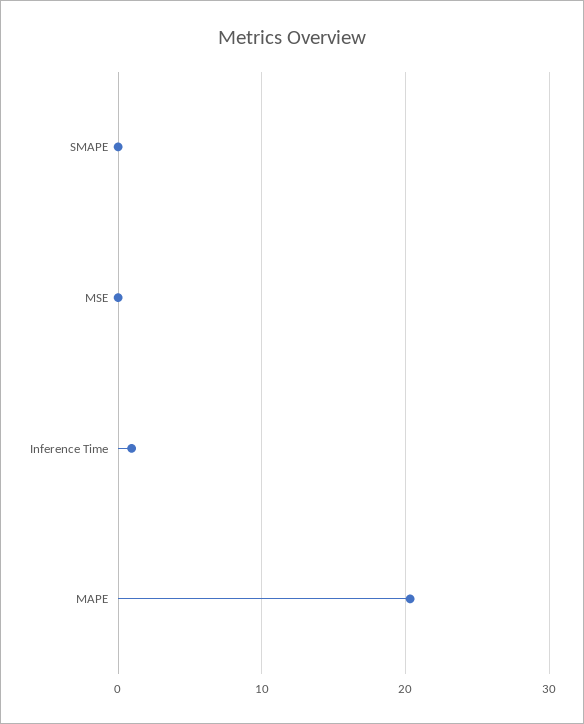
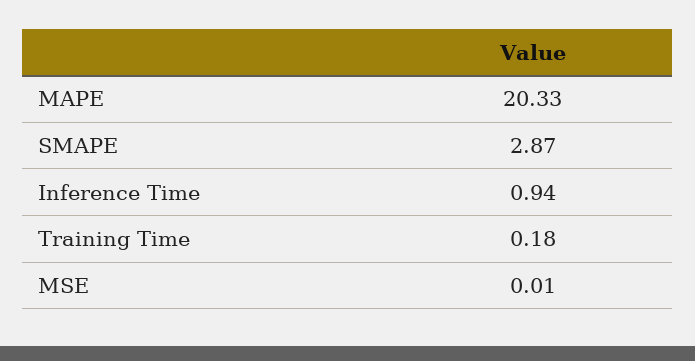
SMAPE: 0 -> 2.87
Training Time: none -> 0.18

